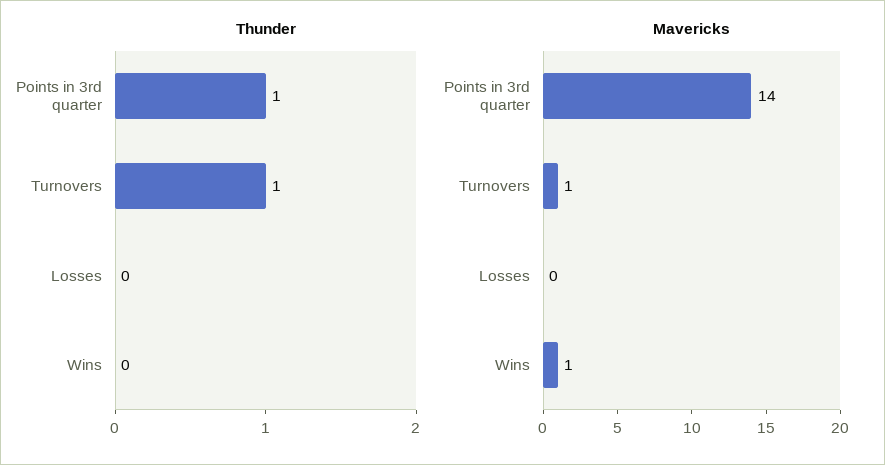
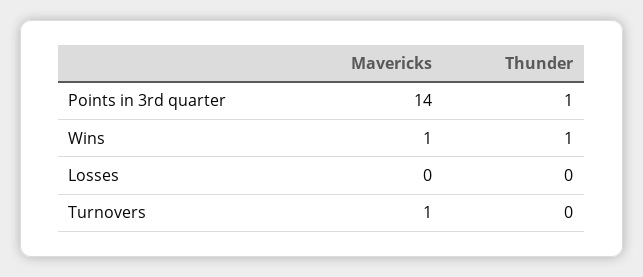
Thunder, Turnovers: 1 -> 0
Thunder, Wins: 0 -> 1

